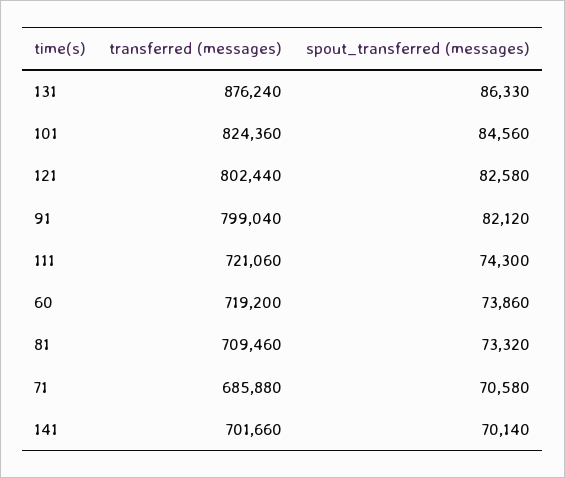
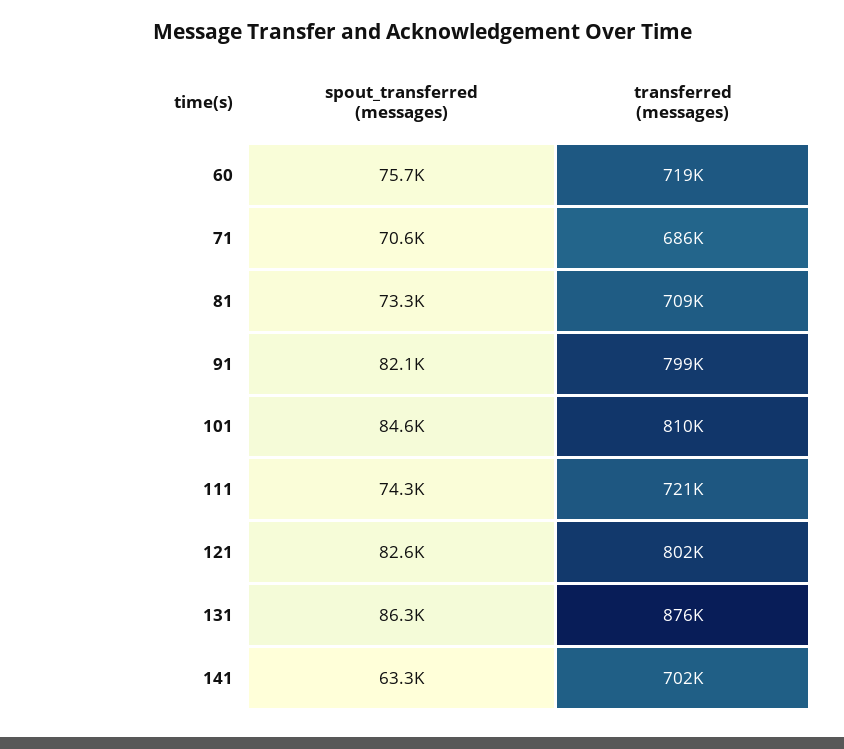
transferred (messages), 101: 824360 -> 810000
spout_transferred (messages), 60: 73860 -> 75700
spout_transferred (messages), 141: 70140 -> 63300

